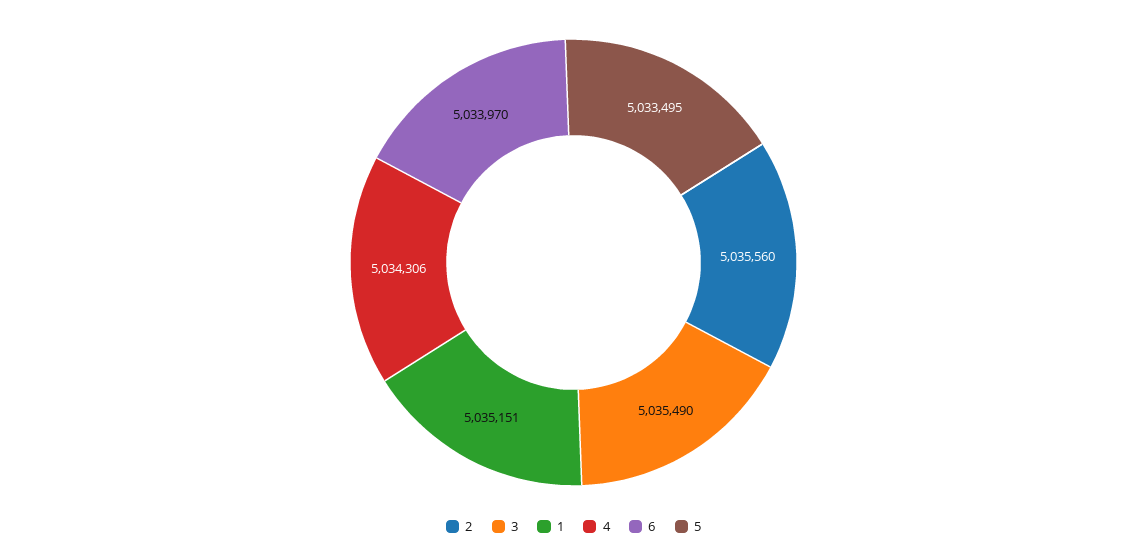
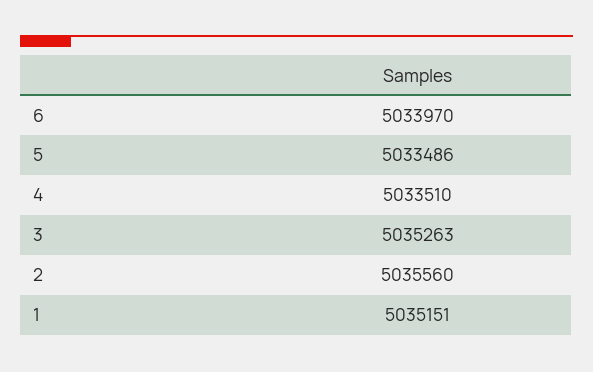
3: 5035490 -> 5035263
4: 5034306 -> 5033510
5: 5033495 -> 5033486

